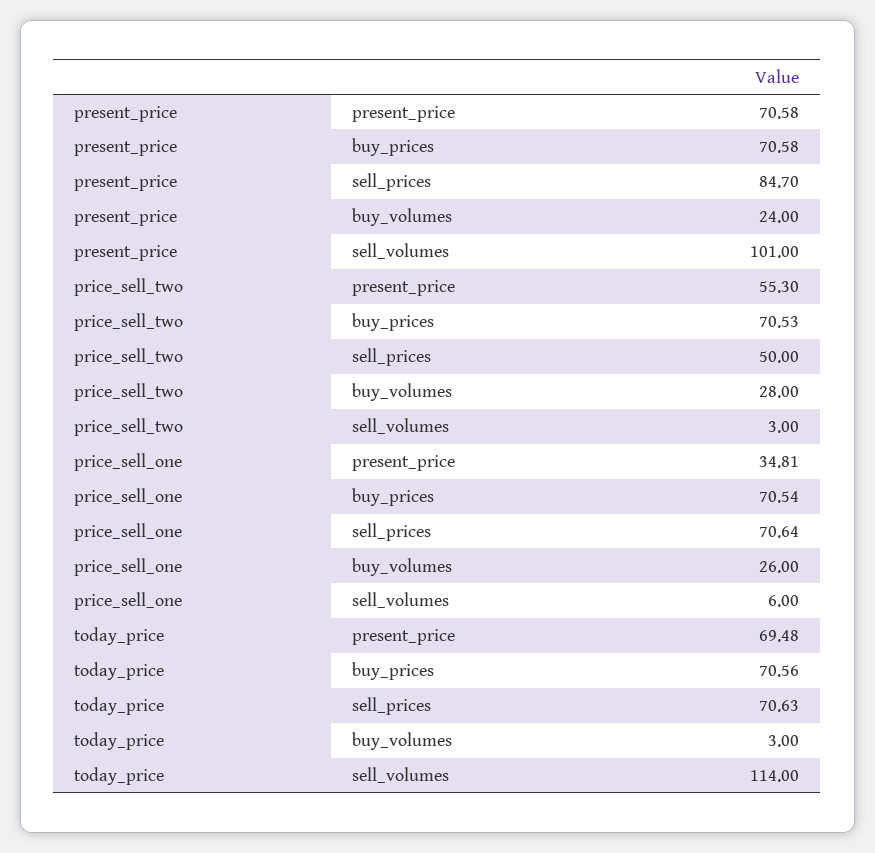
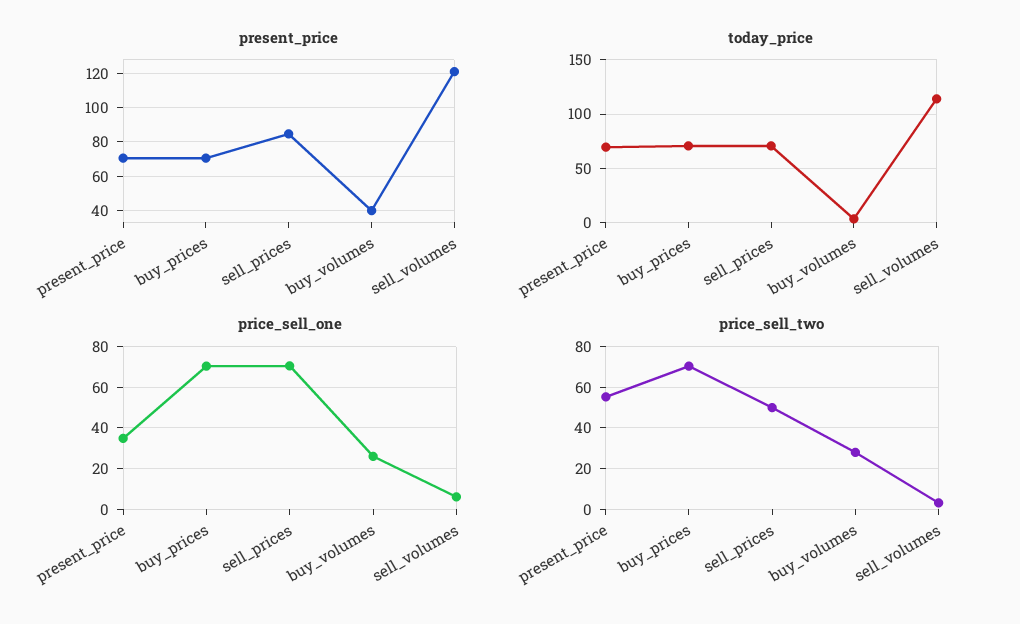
present_price, buy_volumes: 24 -> 40
present_price, sell_volumes: 101 -> 120

